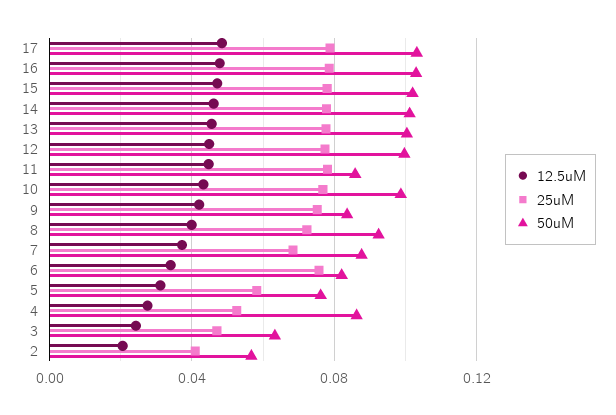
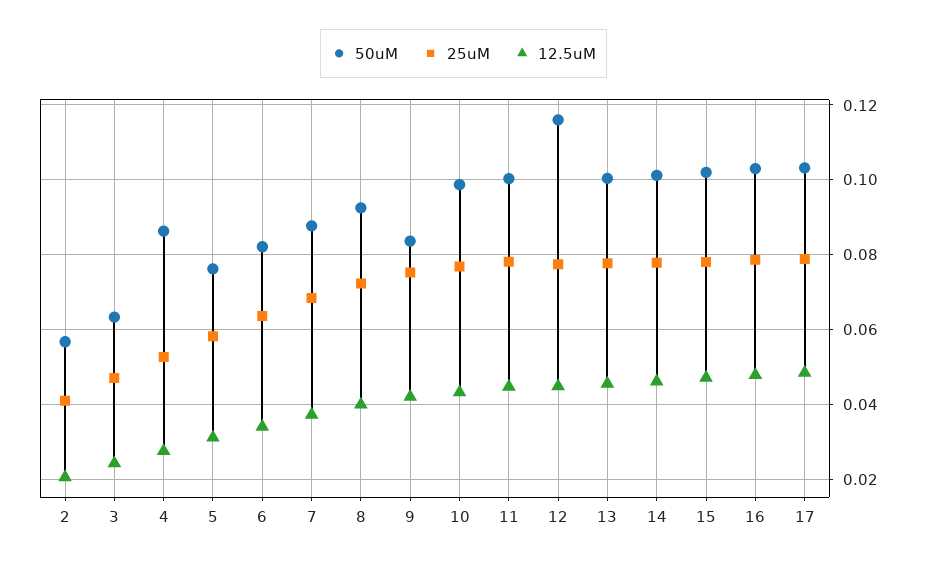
50uM, 12: 0.1 -> 0.116
50uM, 11: 0.085 -> 0.1
25uM, 6: 0.075 -> 0.064

